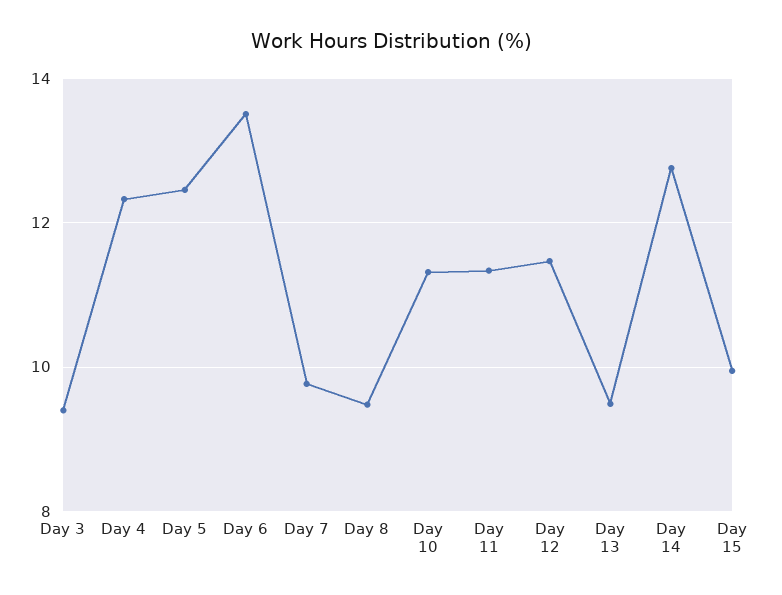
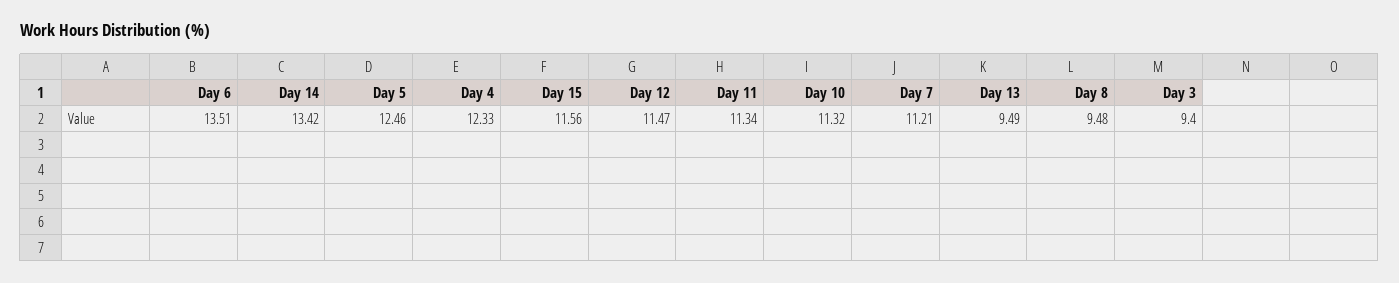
Day 7: 9.8 -> 11.21
Day 14: 12.8 -> 13.42
Day 15: 10 -> 11.56

